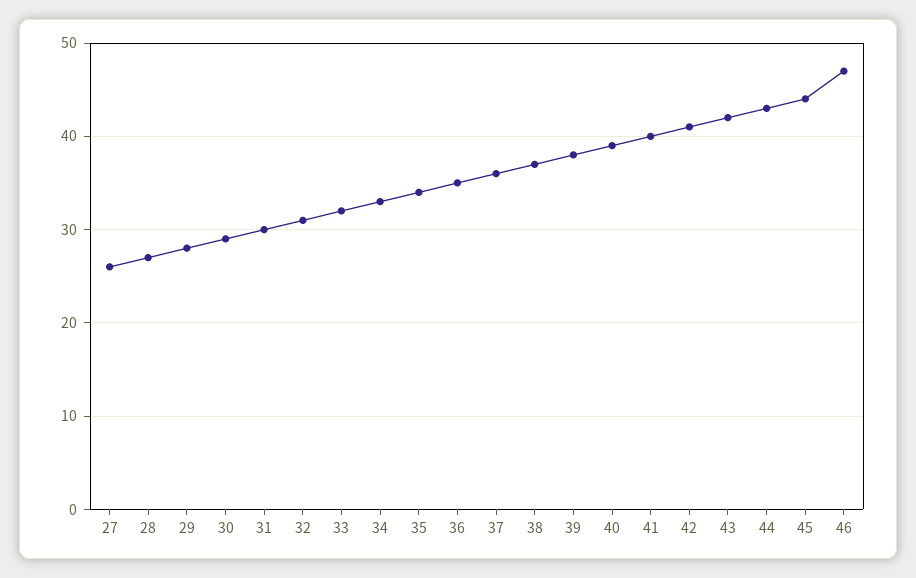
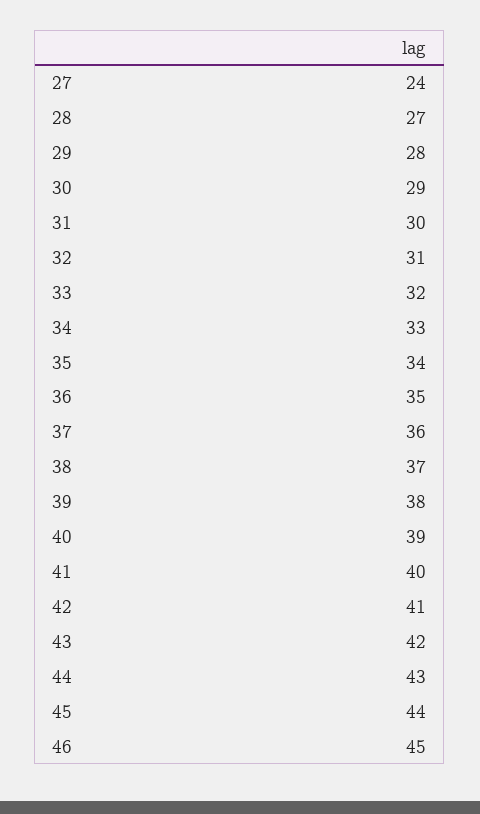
27: 26 -> 24
46: 47 -> 45

